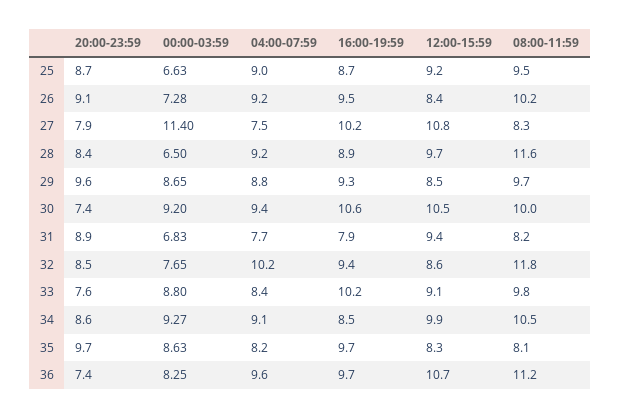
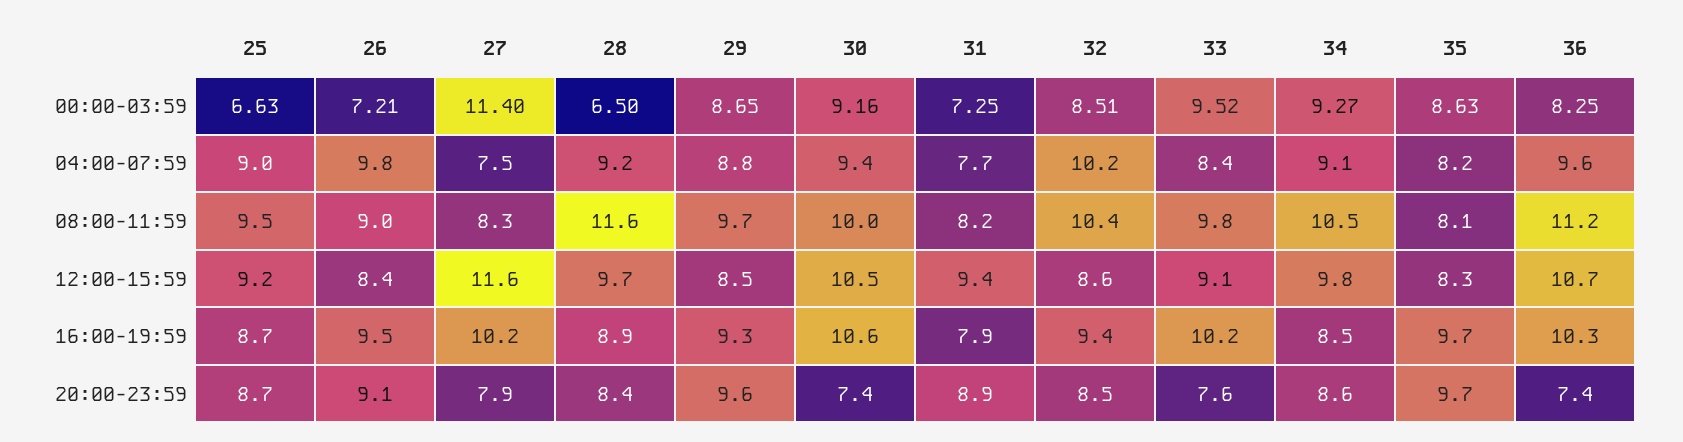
00:00-03:59, 26: 7.28 -> 7.21
04:00-07:59, 26: 9.2 -> 9.8
08:00-11:59, 26: 10.2 -> 9
12:00-15:59, 27: 10.8 -> 11.6
00:00-03:59, 30: 9.2 -> 9.16
00:00-03:59, 31: 6.83 -> 7.25
00:00-03:59, 32: 7.65 -> 8.51
08:00-11:59, 32: 11.8 -> 10.4
00:00-03:59, 33: 8.8 -> 9.52
12:00-15:59, 34: 9.9 -> 9.8
16:00-19:59, 36: 9.7 -> 10.3

